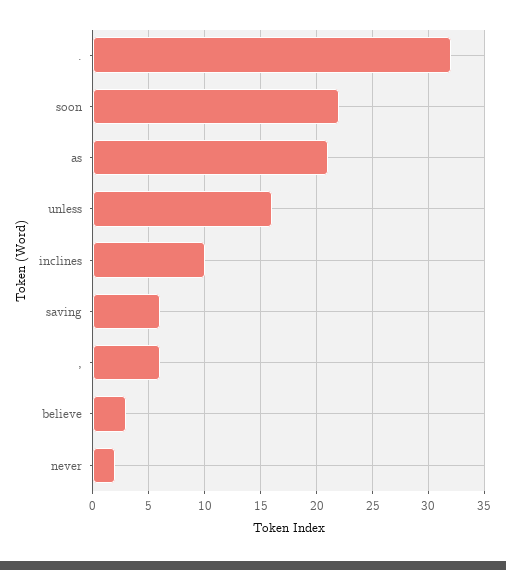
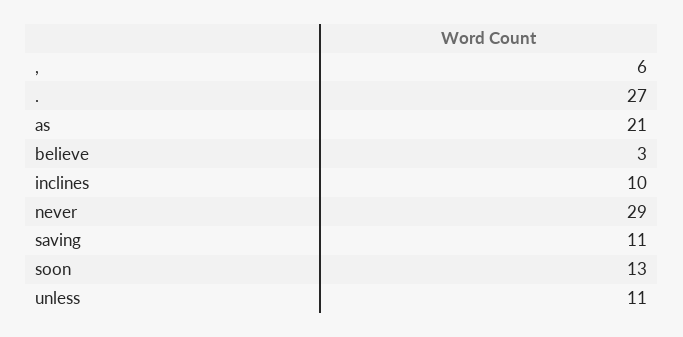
.: 32 -> 27
soon: 22 -> 13
unless: 16 -> 11
saving: 6 -> 11
never: 2 -> 29

